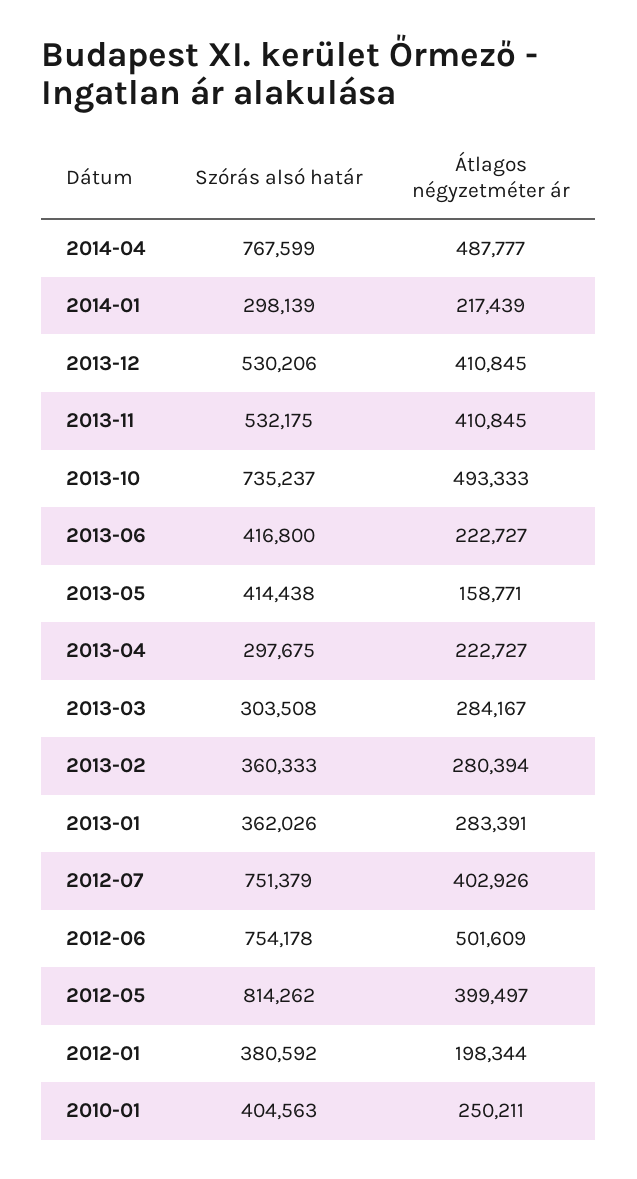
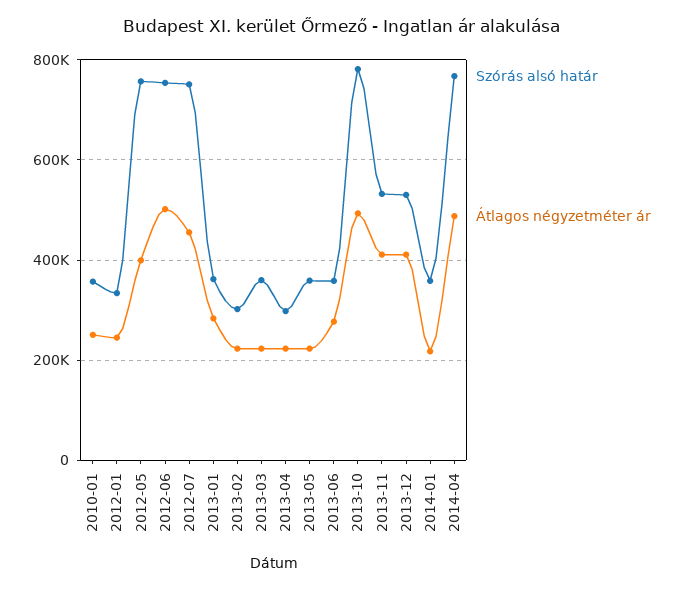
Szórás alsó határ, 2014-01: 298139 -> 360000
Szórás alsó határ, 2013-10: 735237 -> 780000
Szórás alsó határ, 2013-06: 416800 -> 360000
Átlagos négyzetméter ár, 2013-06: 222727 -> 280000
Szórás alsó határ, 2013-05: 414438 -> 360000
Átlagos négyzetméter ár, 2013-05: 158771 -> 220000
Szórás alsó határ, 2013-03: 303508 -> 360000
Átlagos négyzetméter ár, 2013-03: 284167 -> 220000
Szórás alsó határ, 2013-02: 360333 -> 300000
Átlagos négyzetméter ár, 2013-02: 280394 -> 220000
Átlagos négyzetméter ár, 2012-07: 402926 -> 460000
Szórás alsó határ, 2012-05: 814262 -> 760000
Szórás alsó határ, 2012-01: 380592 -> 340000
Átlagos négyzetméter ár, 2012-01: 198344 -> 240000
Szórás alsó határ, 2010-01: 404563 -> 360000

